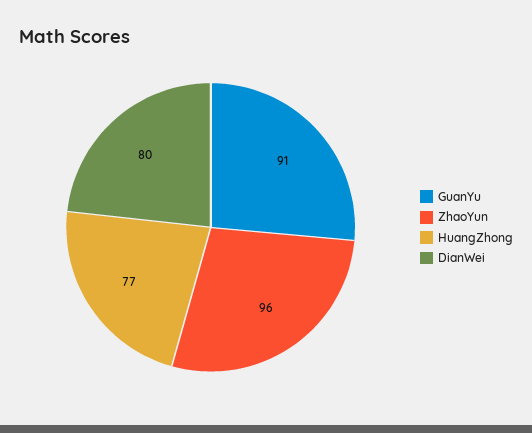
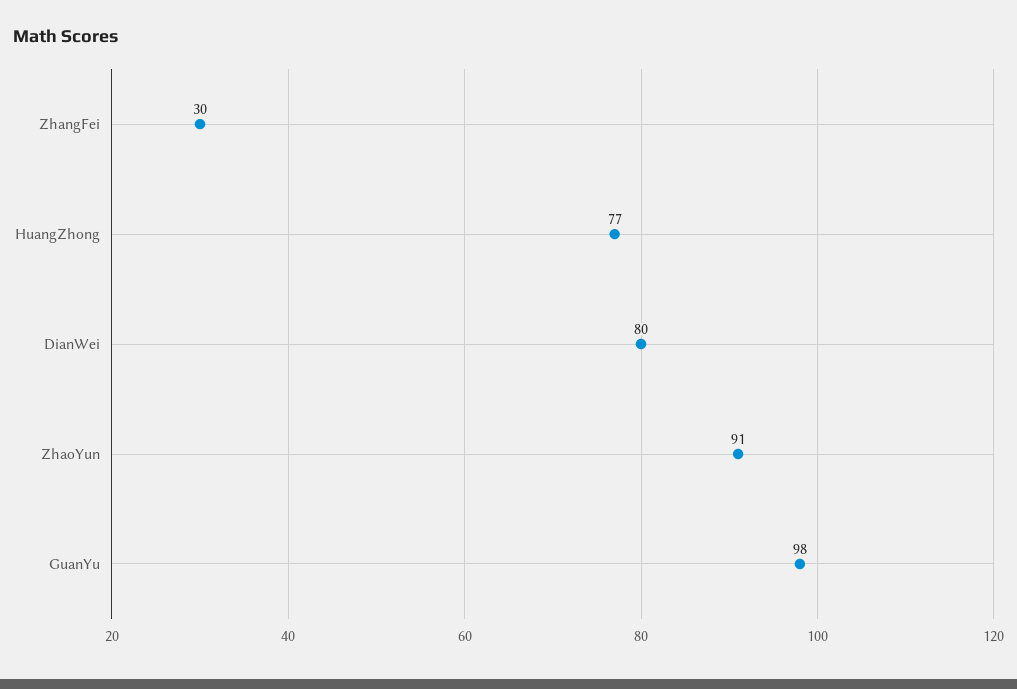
GuanYu: 91 -> 98
ZhaoYun: 96 -> 91
ZhangFei: none -> 30

